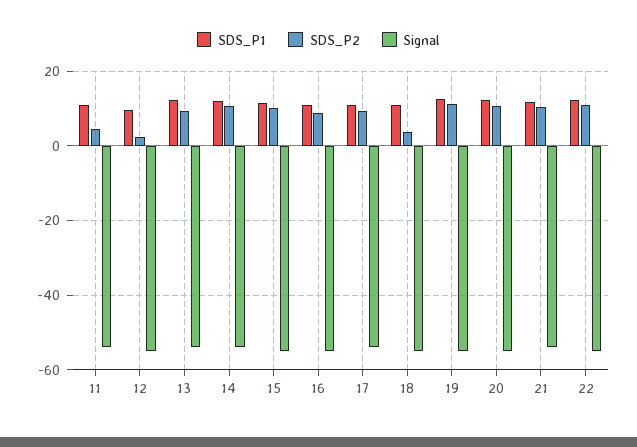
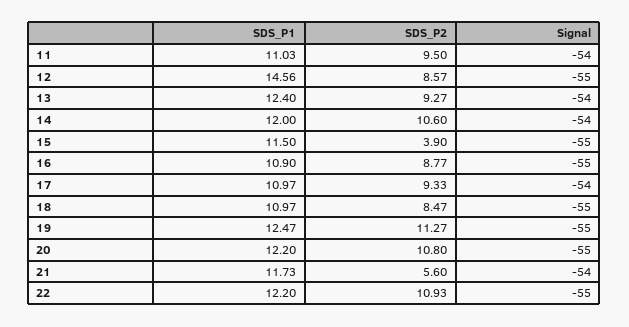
SDS_P2, 11: 4 -> 9.5
SDS_P1, 12: 10 -> 14.56
SDS_P2, 12: 2 -> 8.57
SDS_P2, 15: 10 -> 3.9
SDS_P2, 18: 4 -> 8.47
SDS_P2, 21: 10 -> 5.6

